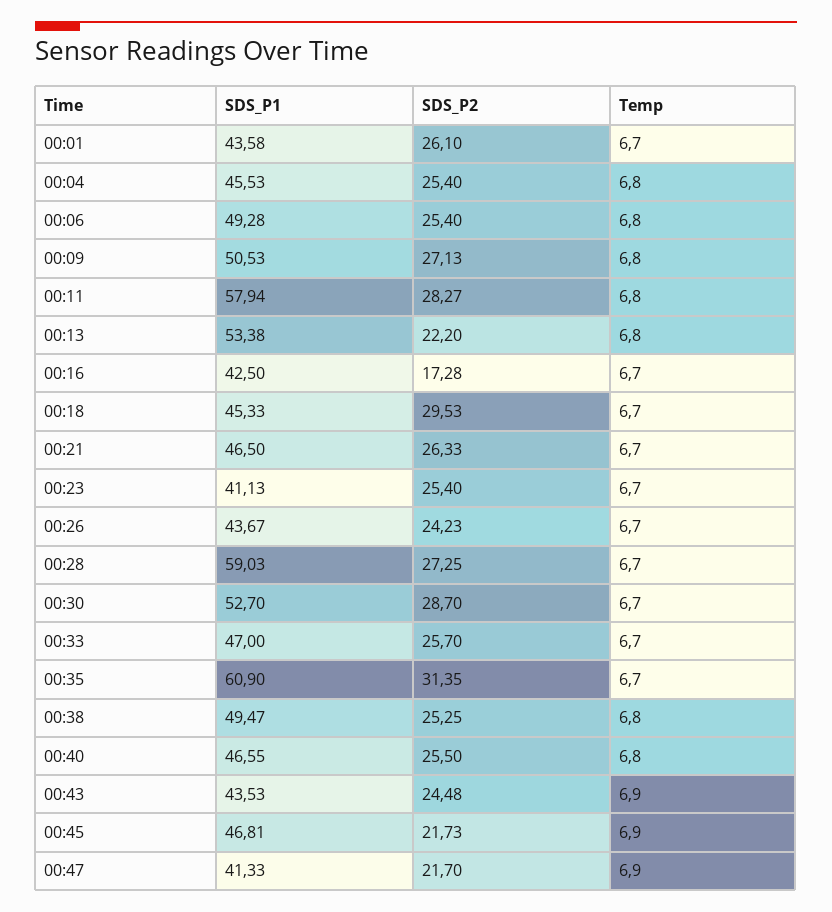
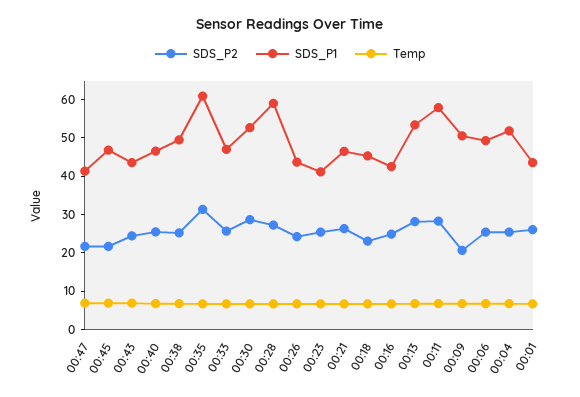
SDS_P1, 00:04: 45.53 -> 52.5
SDS_P2, 00:09: 27.13 -> 20
SDS_P2, 00:13: 22.2 -> 27.5
SDS_P2, 00:16: 17.28 -> 25
SDS_P2, 00:18: 29.53 -> 22.5

